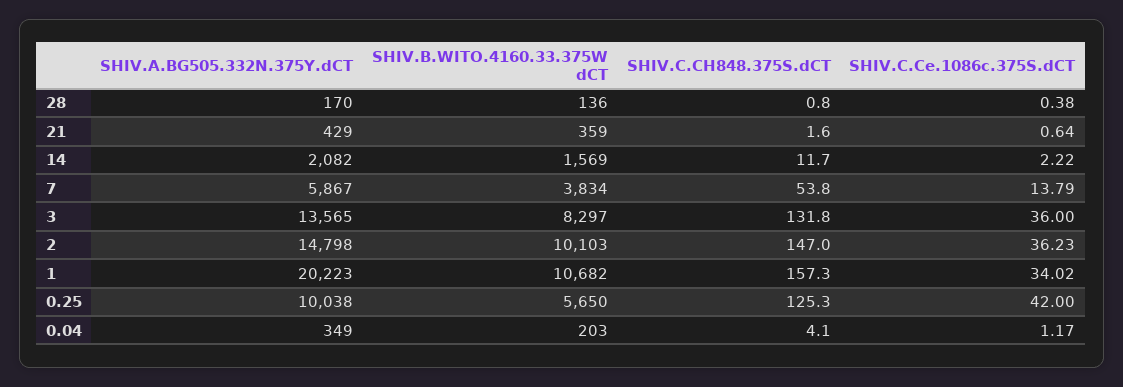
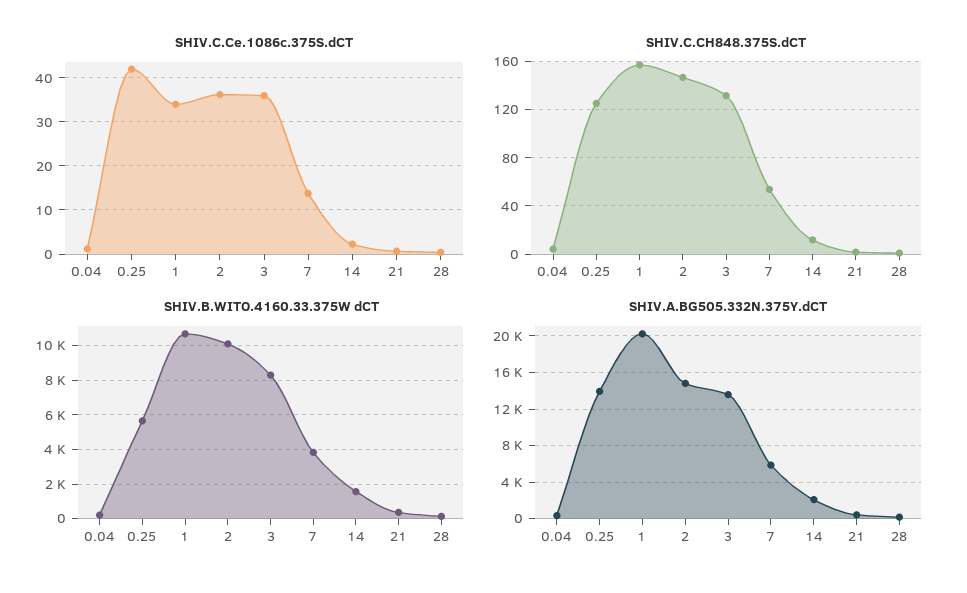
SHIV.A.BG505.332N.375Y.dCT, 0.25: 10038 -> 14000

